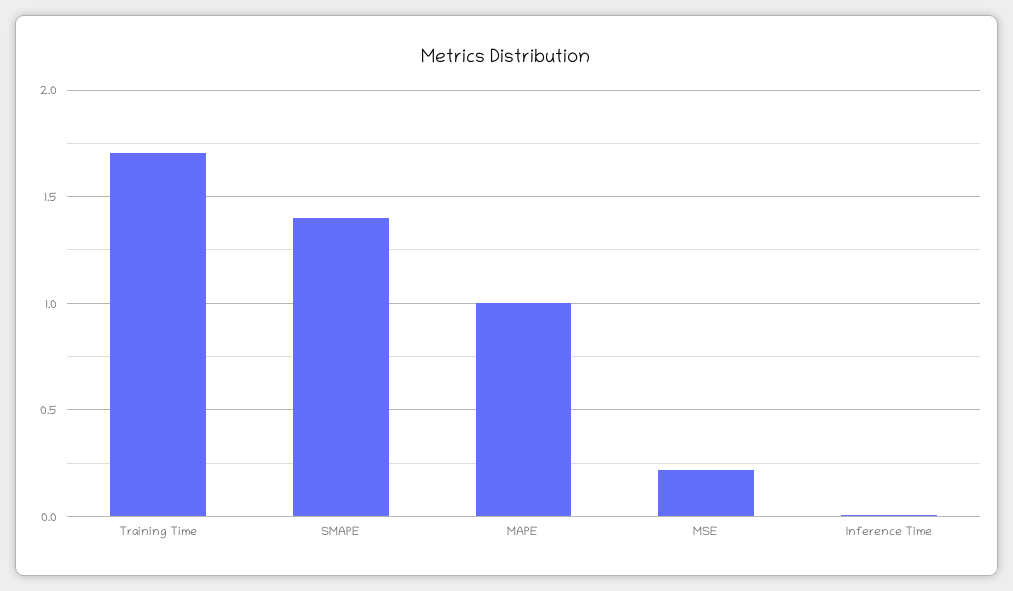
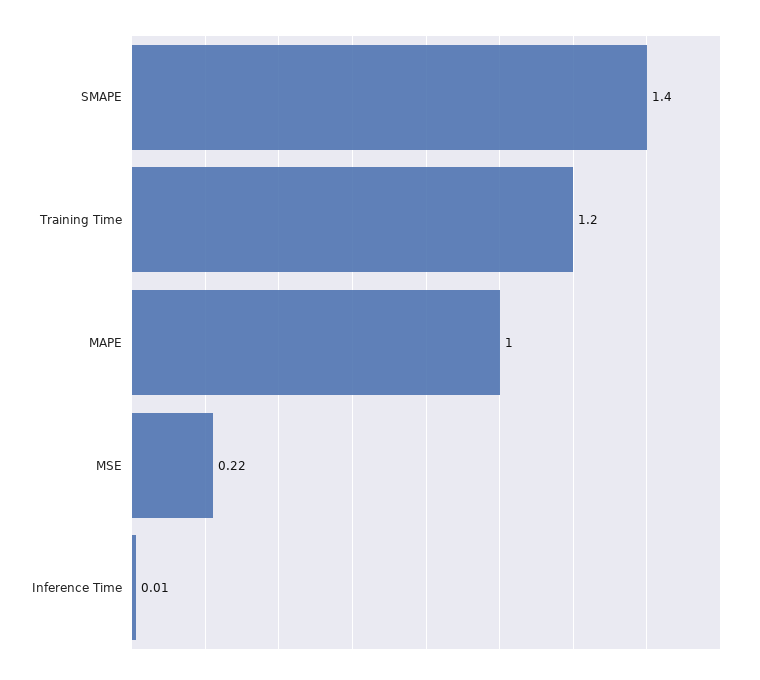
Training Time: 1.7 -> 1.2

